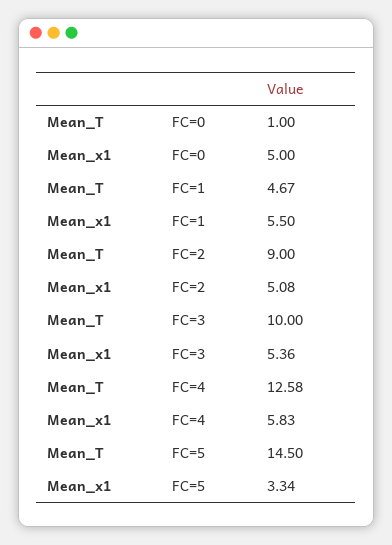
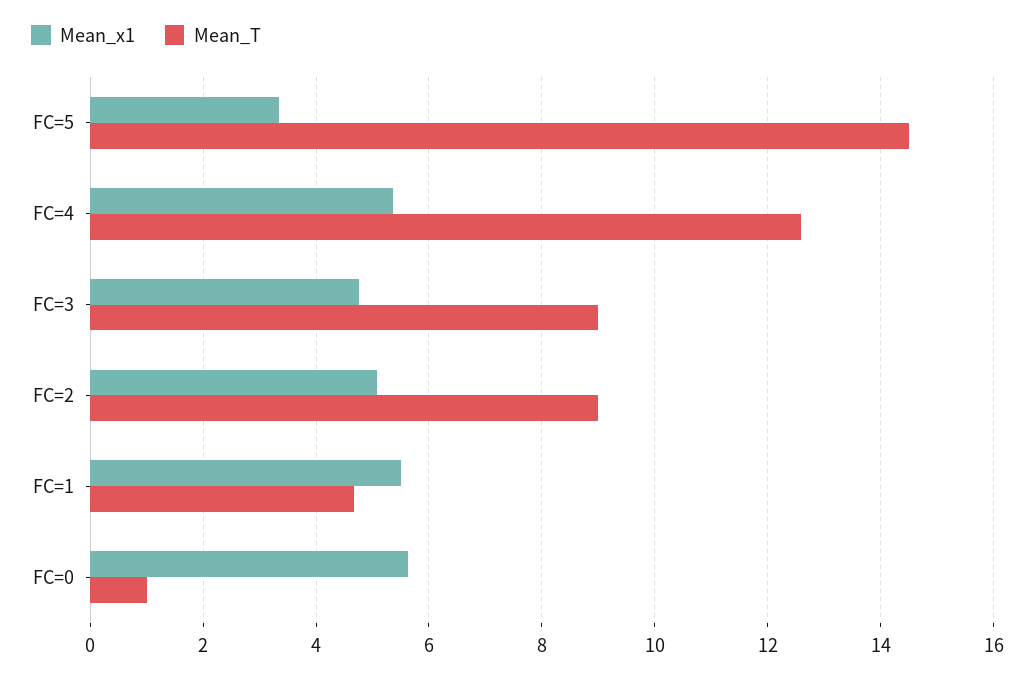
Mean_x1, FC=0: 5 -> 5.6
Mean_T, FC=3: 10 -> 9
Mean_x1, FC=3: 5.36 -> 4.8
Mean_x1, FC=4: 5.83 -> 5.4

